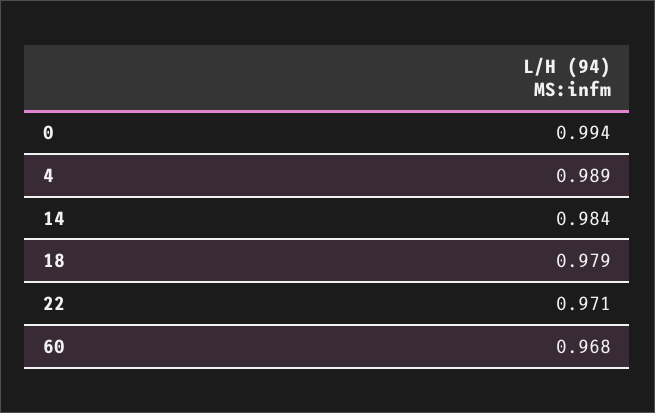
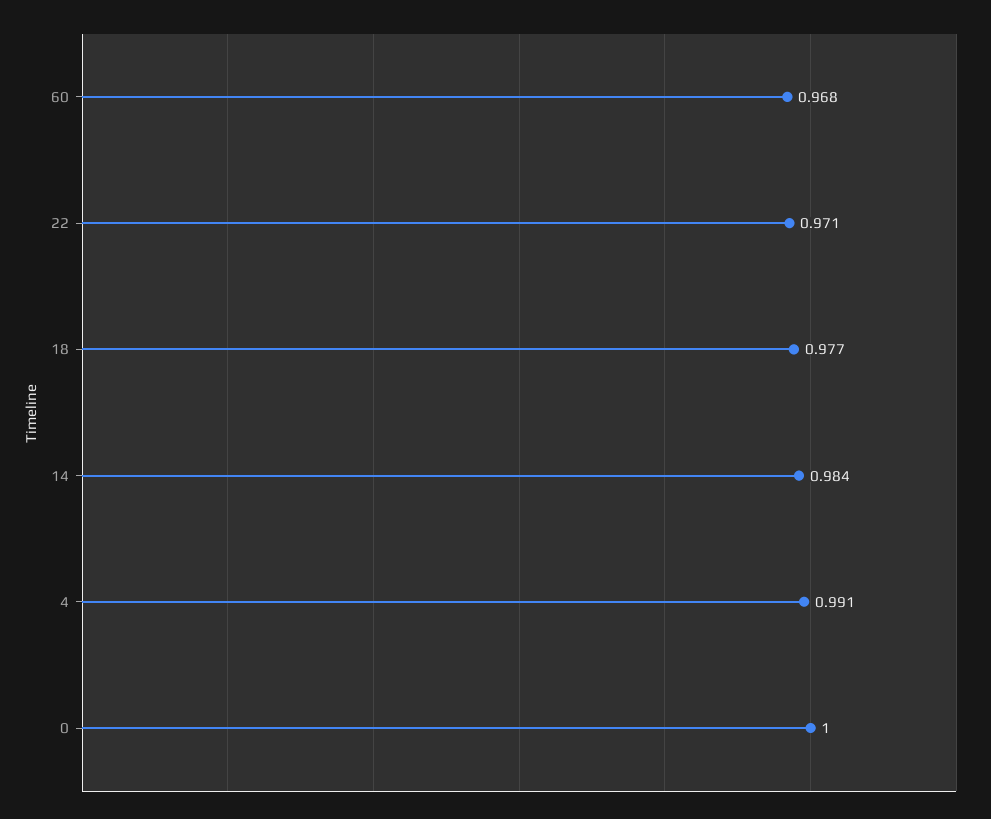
0: 0.994 -> 1
4: 0.989 -> 0.991
18: 0.979 -> 0.977

